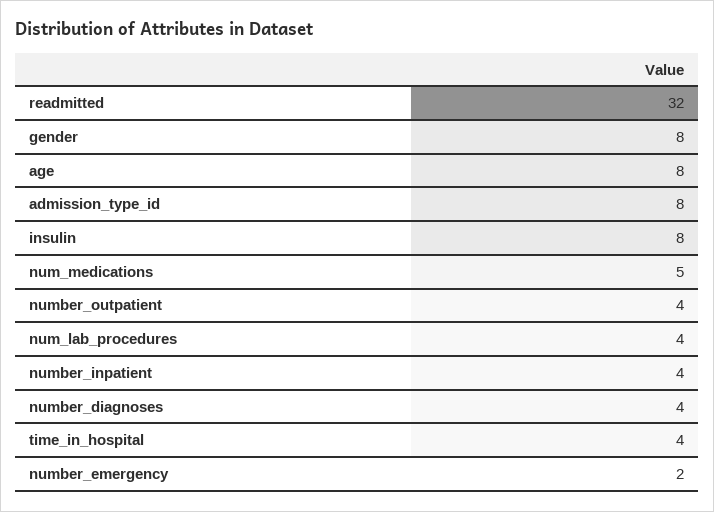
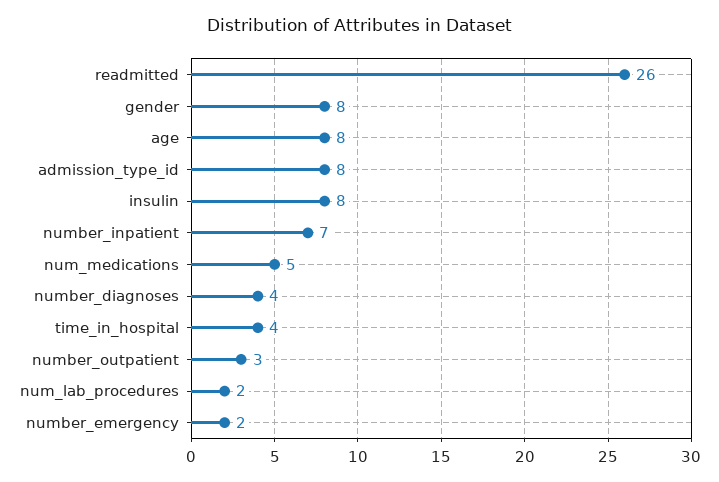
readmitted: 32 -> 26
number_outpatient: 4 -> 3
num_lab_procedures: 4 -> 2
number_inpatient: 4 -> 7

